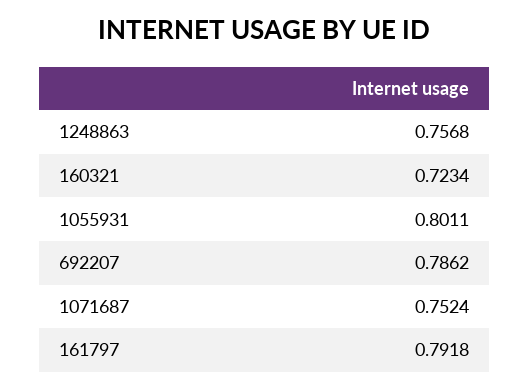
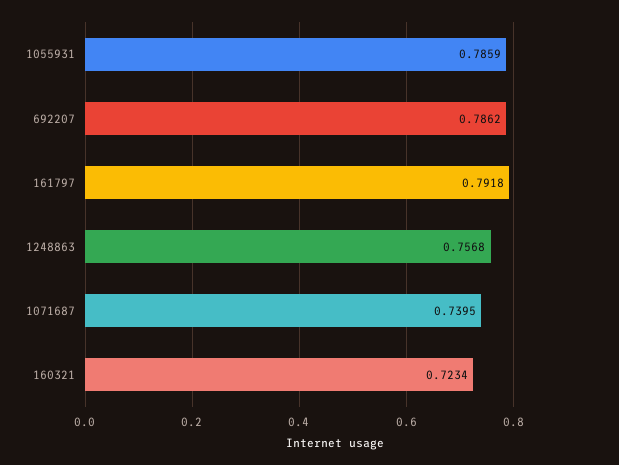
1055931: 0.8011 -> 0.7859
1071687: 0.7524 -> 0.7395

